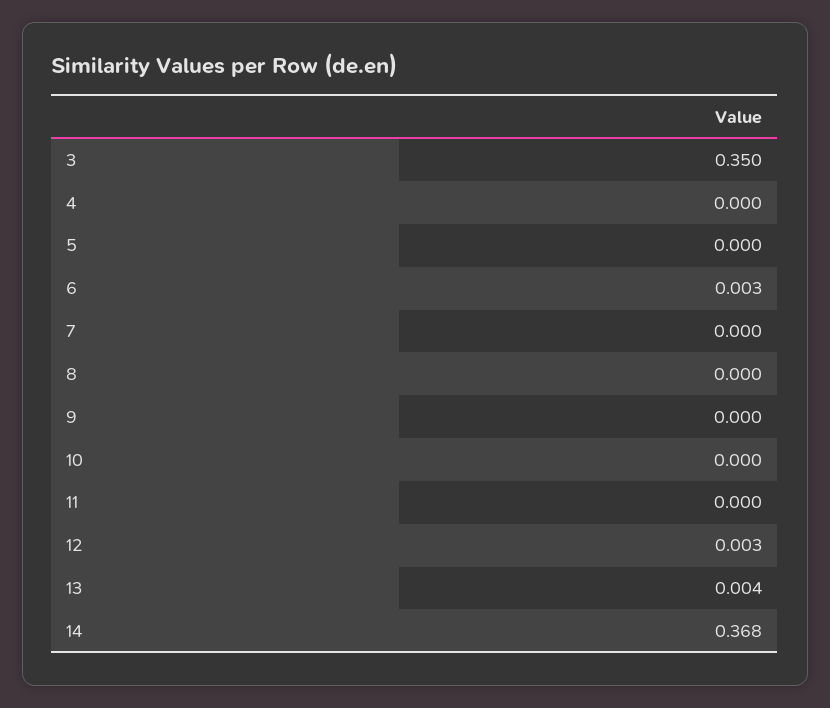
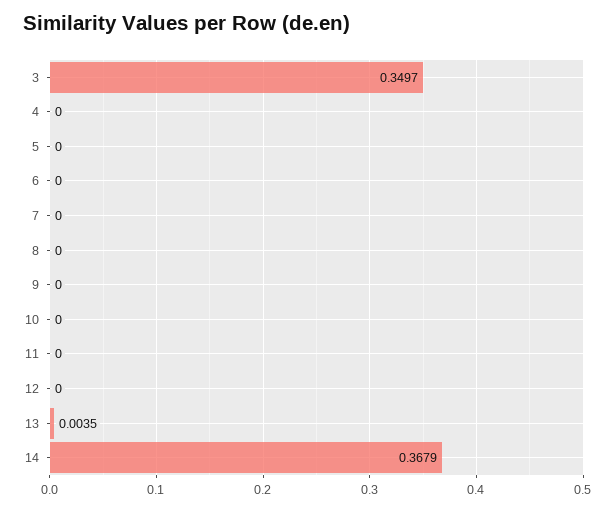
6: 0.003 -> 0
12: 0.003 -> 0

